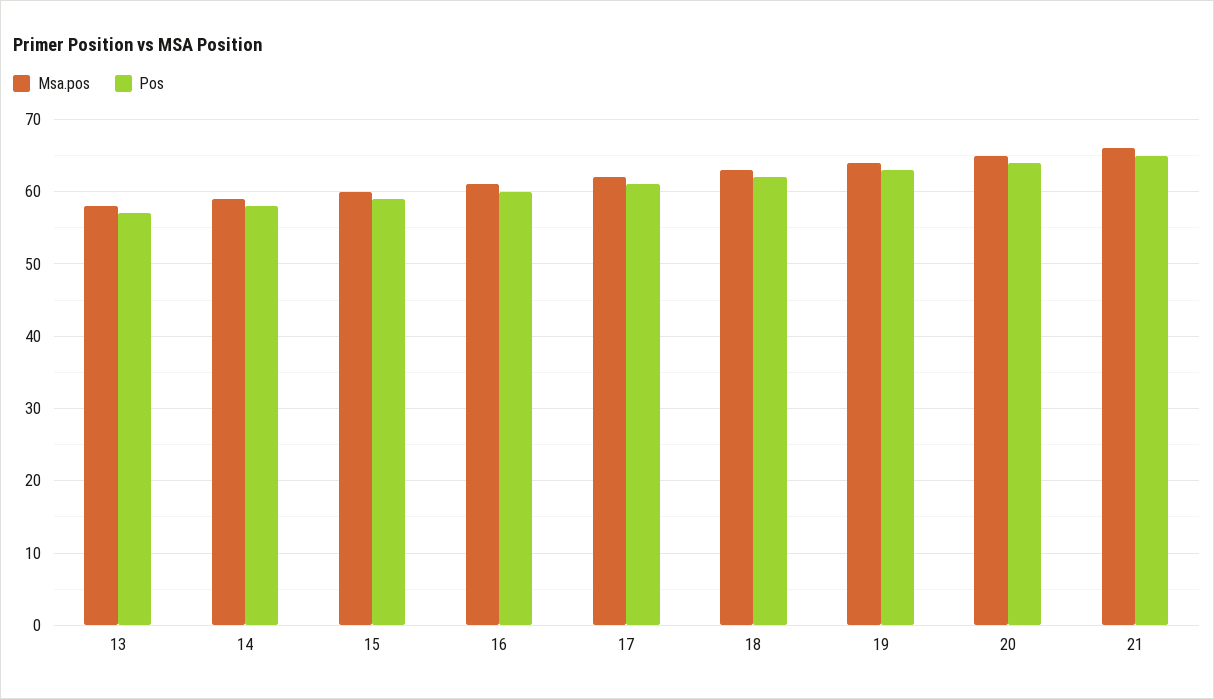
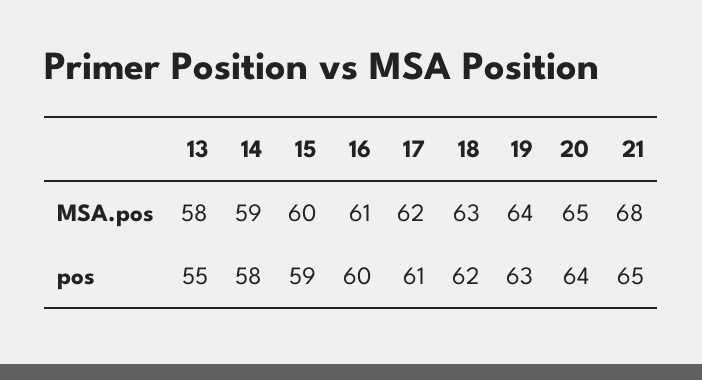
Pos, 13: 57 -> 55
Msa.pos, 21: 66 -> 68

